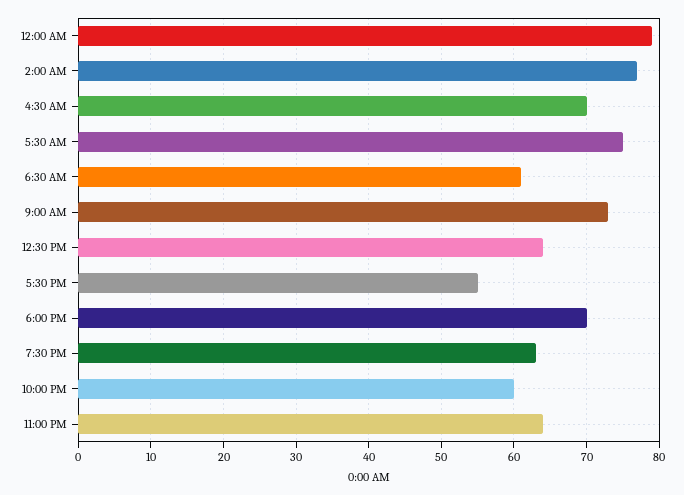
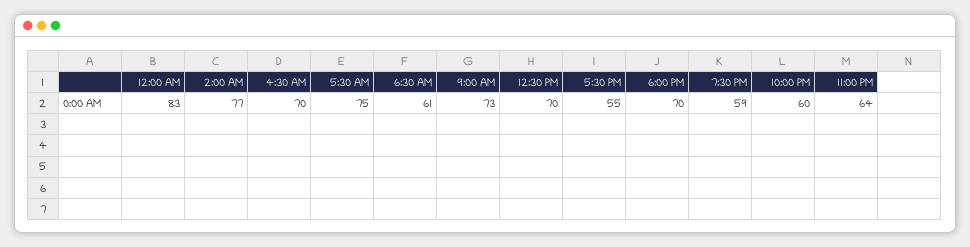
12:00 AM: 79 -> 83
12:30 PM: 64 -> 70
7:30 PM: 63 -> 59

